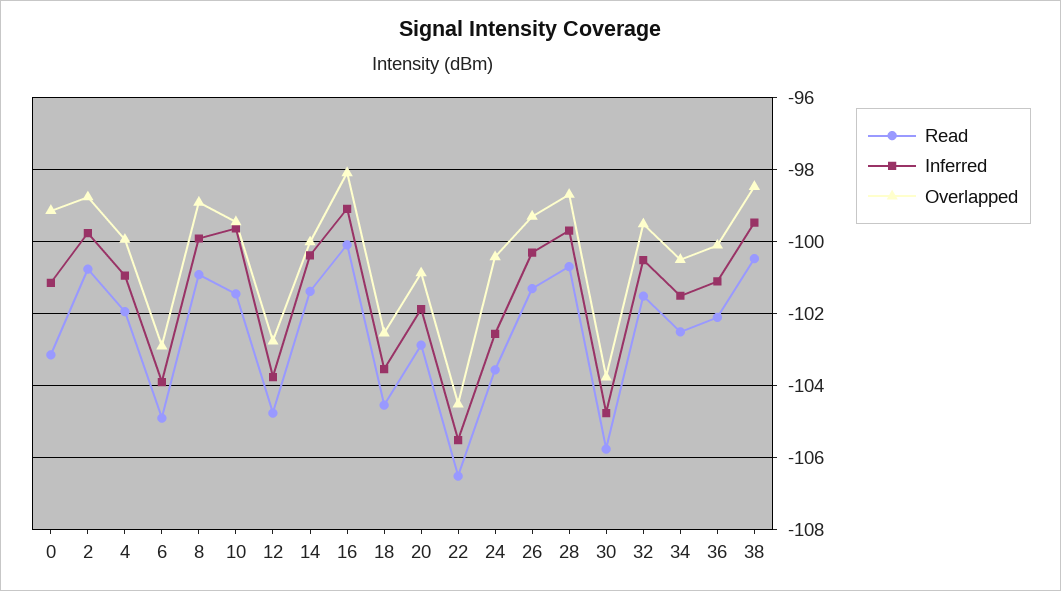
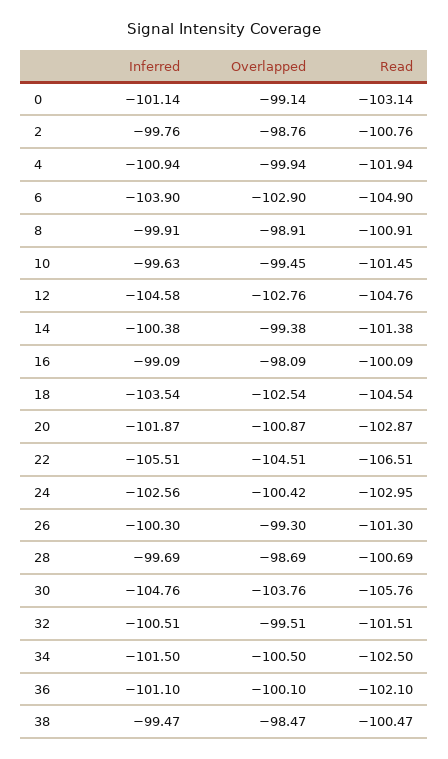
Inferred, 12: -103.8 -> -104.58
Overlapped, 14: -100 -> -99.38
Read, 24: -103.6 -> -102.95

